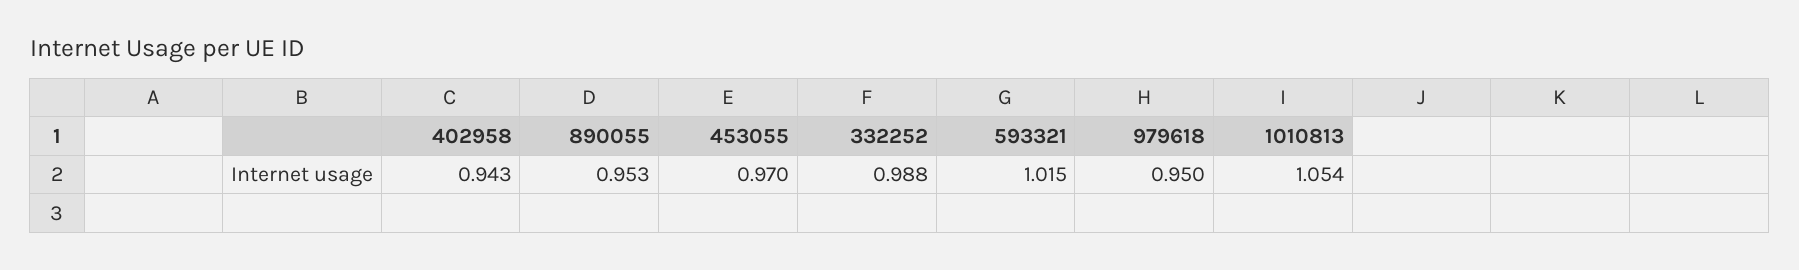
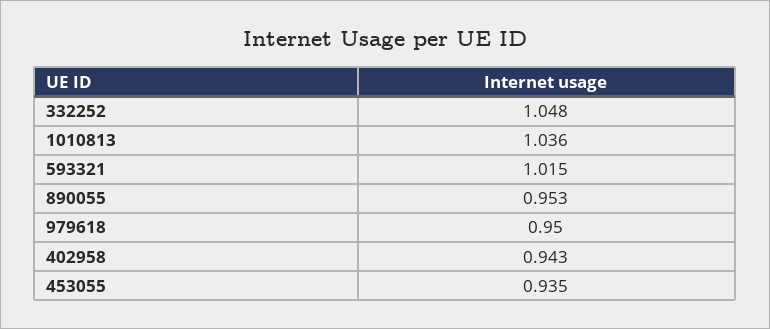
453055: 0.97 -> 0.935
332252: 0.988 -> 1.048
1010813: 1.054 -> 1.036

